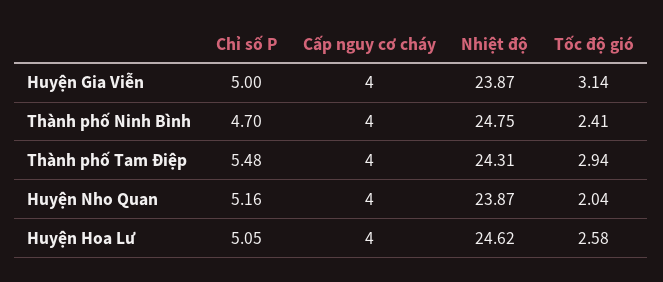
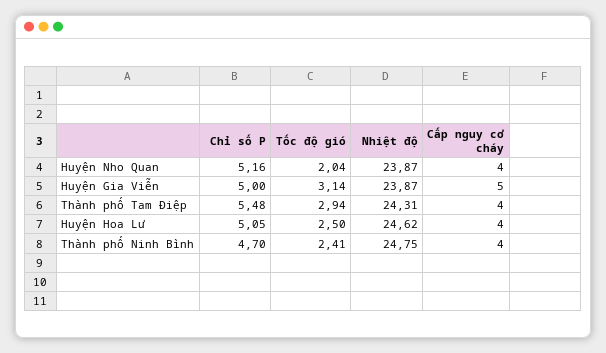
Cấp nguy cơ cháy, Huyện Gia Viễn: 4 -> 5
Tốc độ gió, Huyện Hoa Lư: 2.58 -> 2.5

